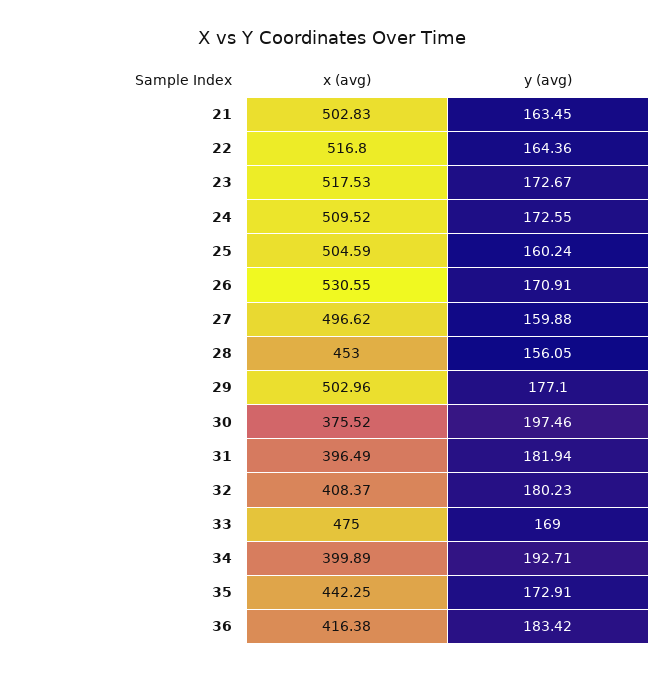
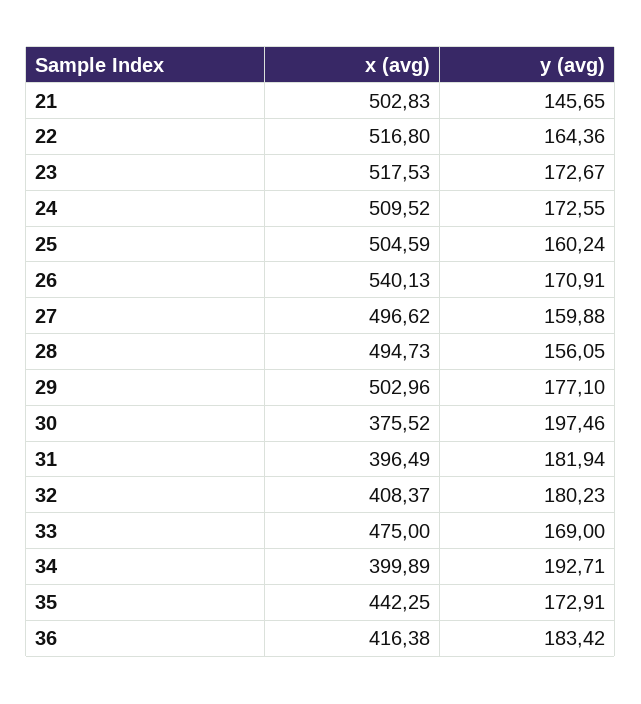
y (avg), 21: 163.45 -> 145.65
x (avg), 26: 530.55 -> 540.13
x (avg), 28: 453 -> 494.73

